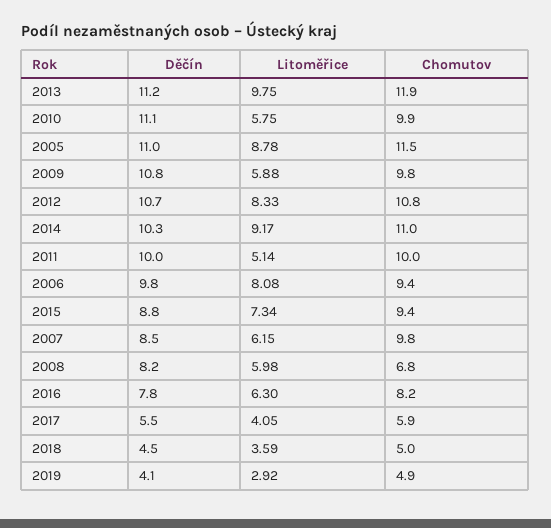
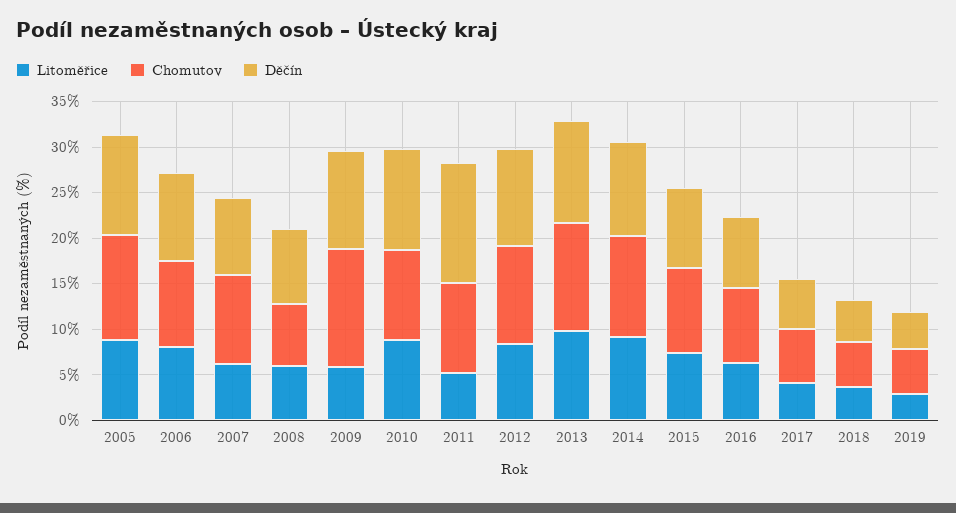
Litoměřice, 2010: 5.75 -> 9
Chomutov, 2009: 9.8 -> 13
Děčín, 2011: 10 -> 13

